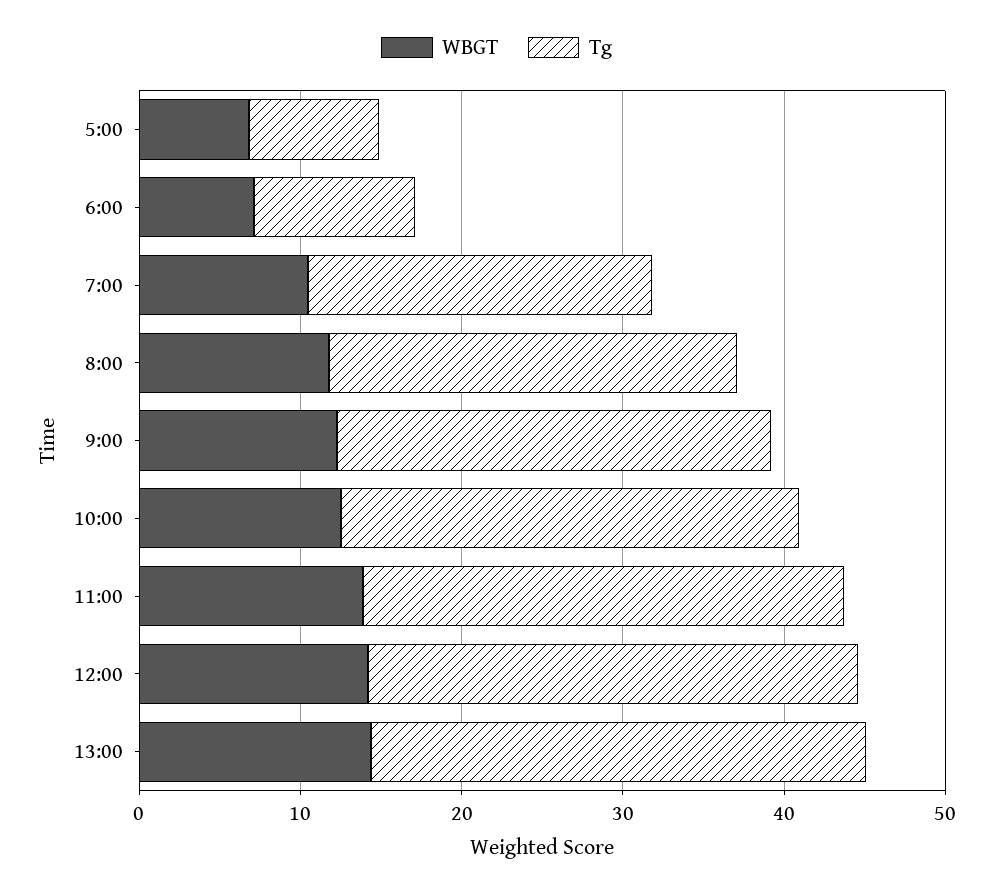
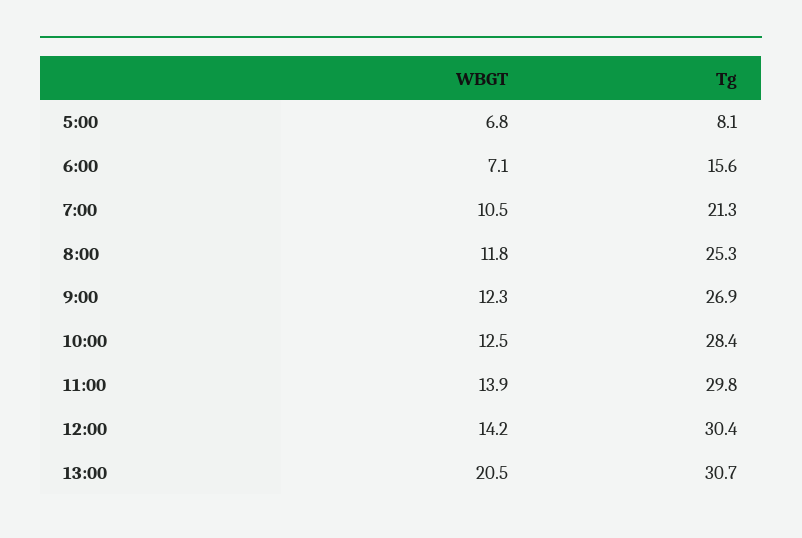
Tg, 6:00: 10 -> 15.6
WBGT, 13:00: 14 -> 20.5

